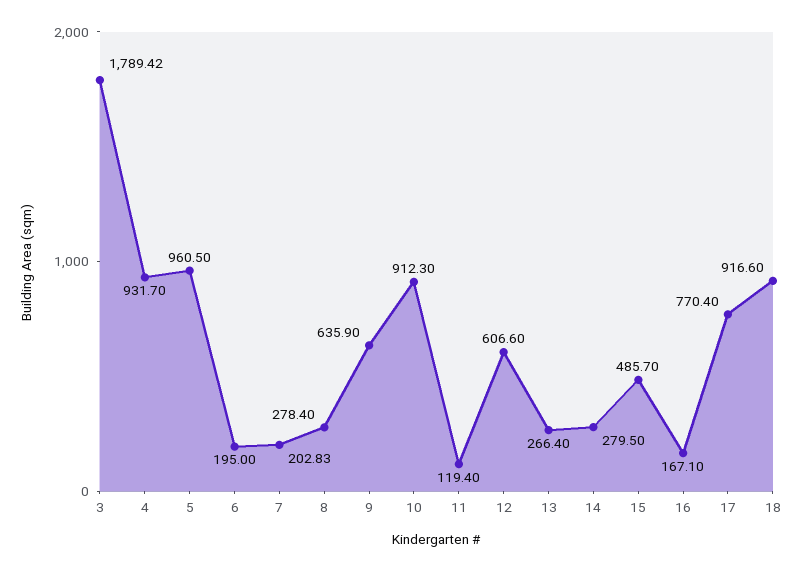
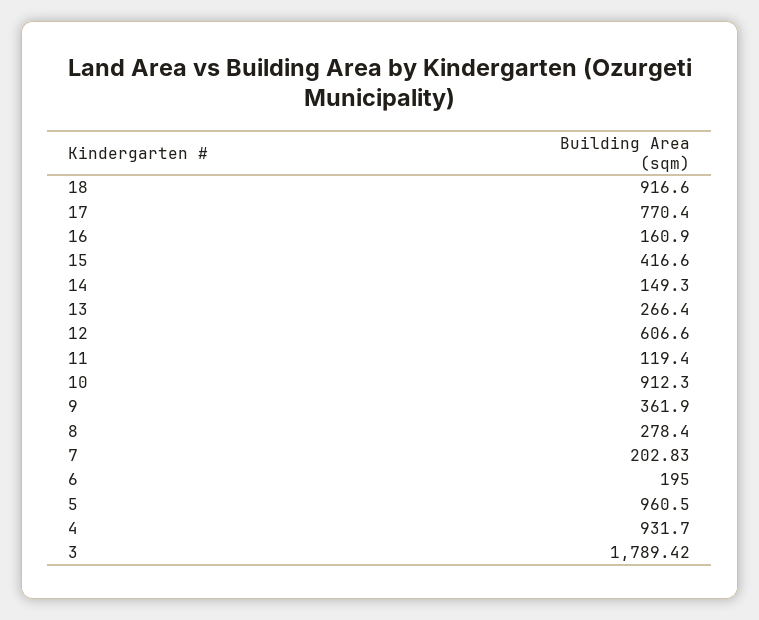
9: 635.9 -> 361.9
14: 279.5 -> 149.3
15: 485.7 -> 416.6
16: 167.1 -> 160.9

